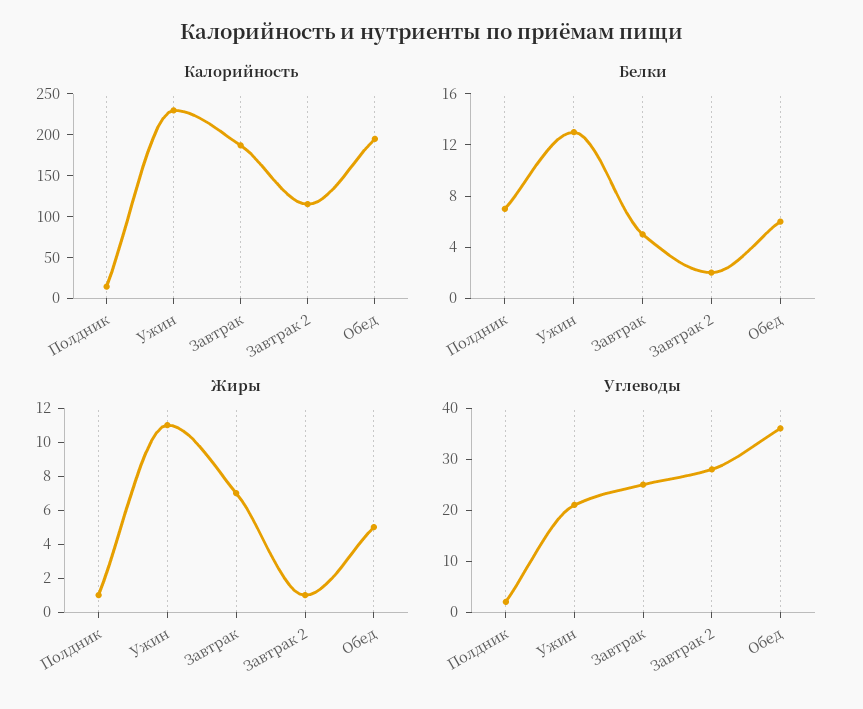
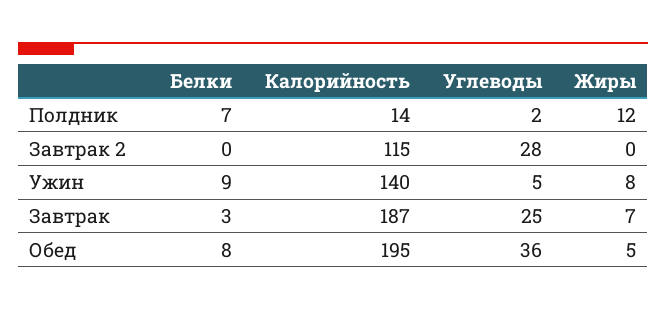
Калорийность, Ужин: 230 -> 140
Белки, Ужин: 13 -> 9
Белки, Завтрак: 5 -> 3
Белки, Завтрак 2: 2 -> 0
Белки, Обед: 6 -> 8
Жиры, Полдник: 1 -> 12
Жиры, Ужин: 11 -> 8
Жиры, Завтрак 2: 1 -> 0
Углеводы, Ужин: 20 -> 5

